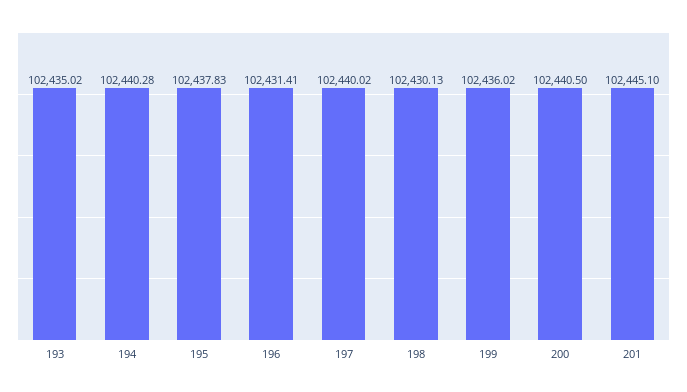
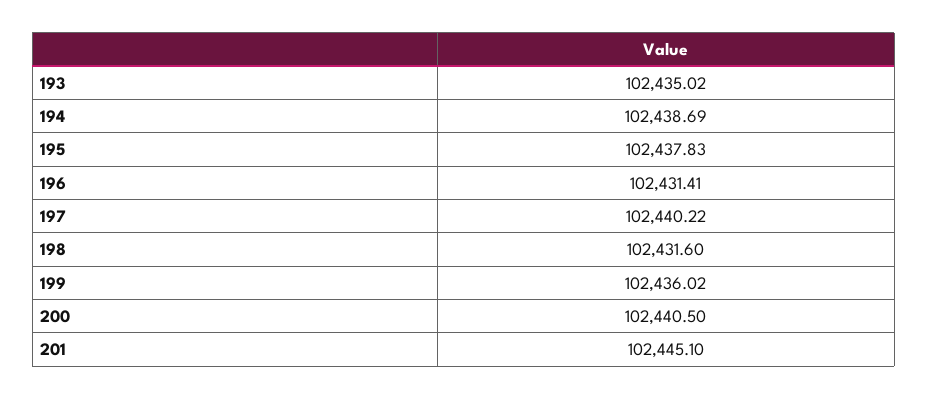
194: 102440.28 -> 102438.69
197: 102440.02 -> 102440.22
198: 102430.13 -> 102431.6

